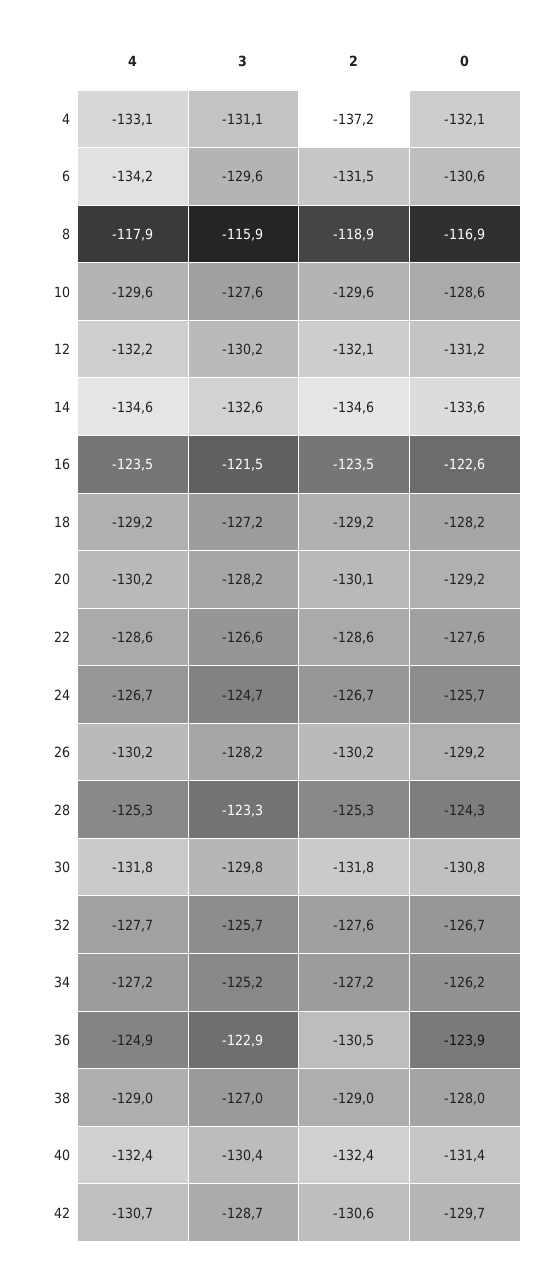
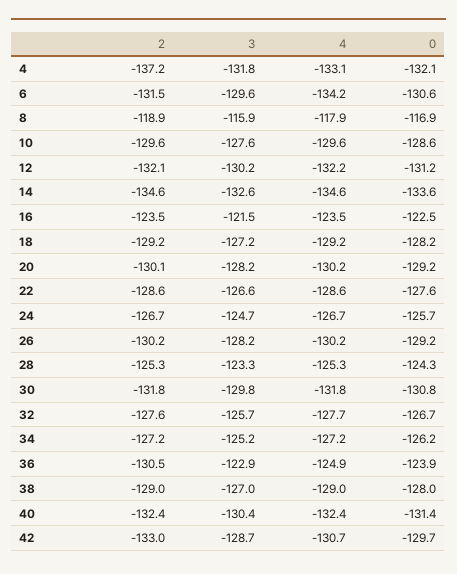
3, 4: -131.1 -> -131.8
0, 16: -122.6 -> -122.5
2, 42: -130.6 -> -133

